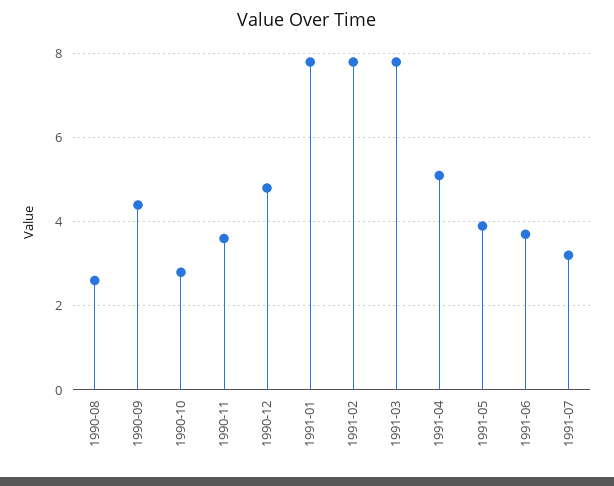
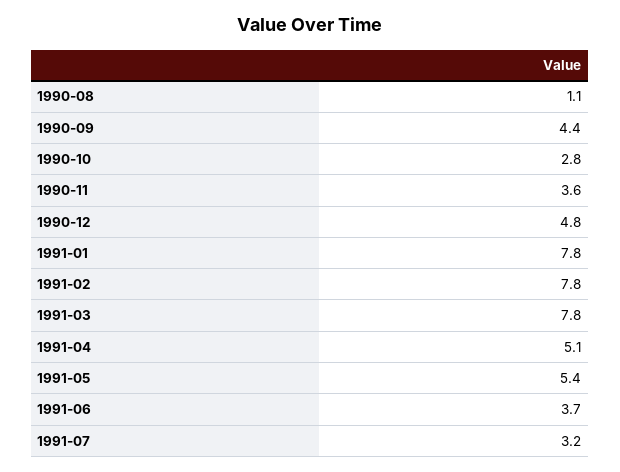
1990-08: 2.5 -> 1.1
1991-05: 4 -> 5.4

